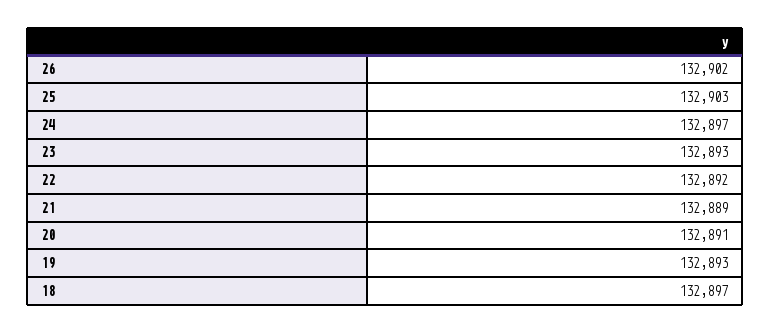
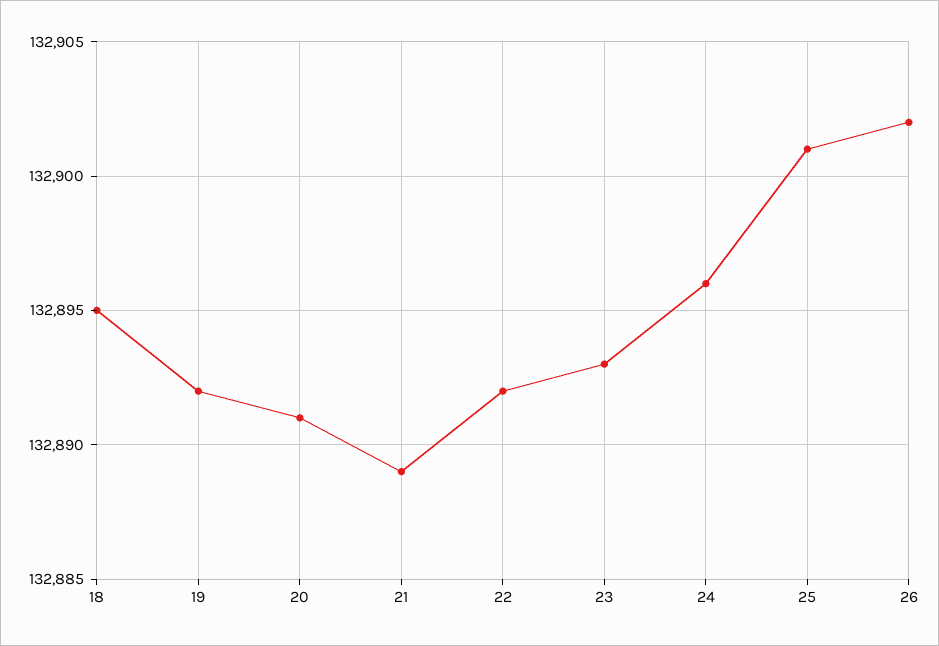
25: 132903 -> 132901
24: 132897 -> 132896
19: 132893 -> 132892
18: 132897 -> 132895

